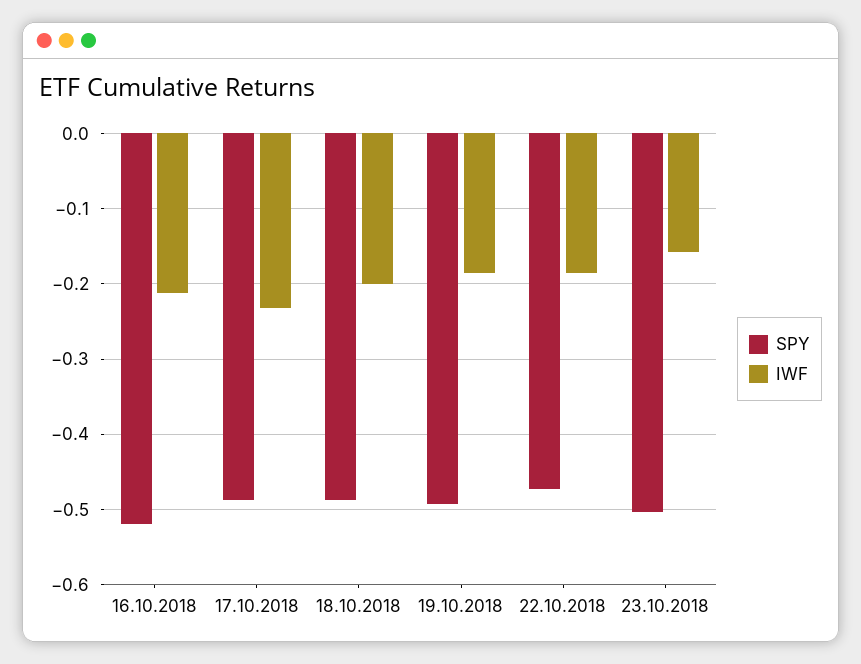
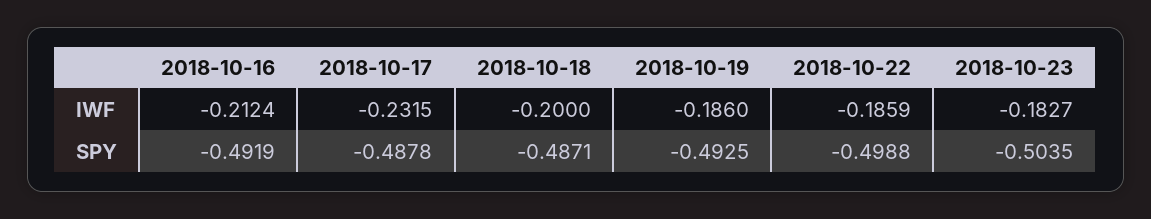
SPY, 16.10.2018: -0.52 -> -0.4919
SPY, 22.10.2018: -0.47 -> -0.4988
IWF, 23.10.2018: -0.16 -> -0.1827

